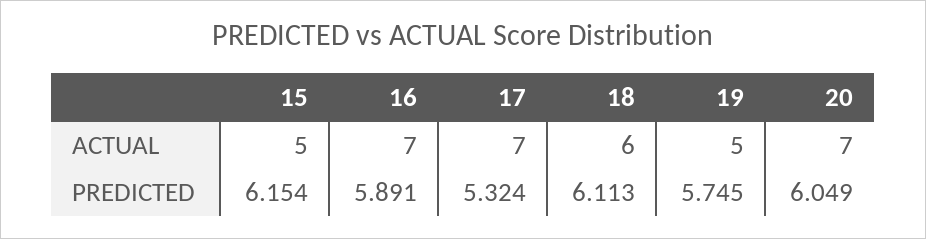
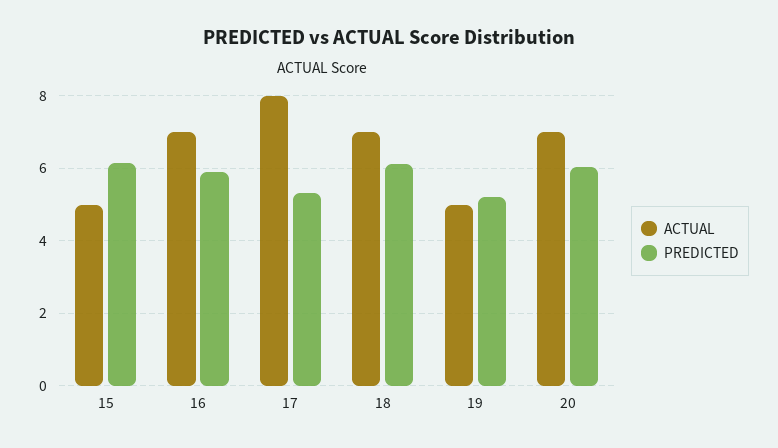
ACTUAL, 17: 7 -> 8
ACTUAL, 18: 6 -> 7
PREDICTED, 19: 5.745 -> 5.2

